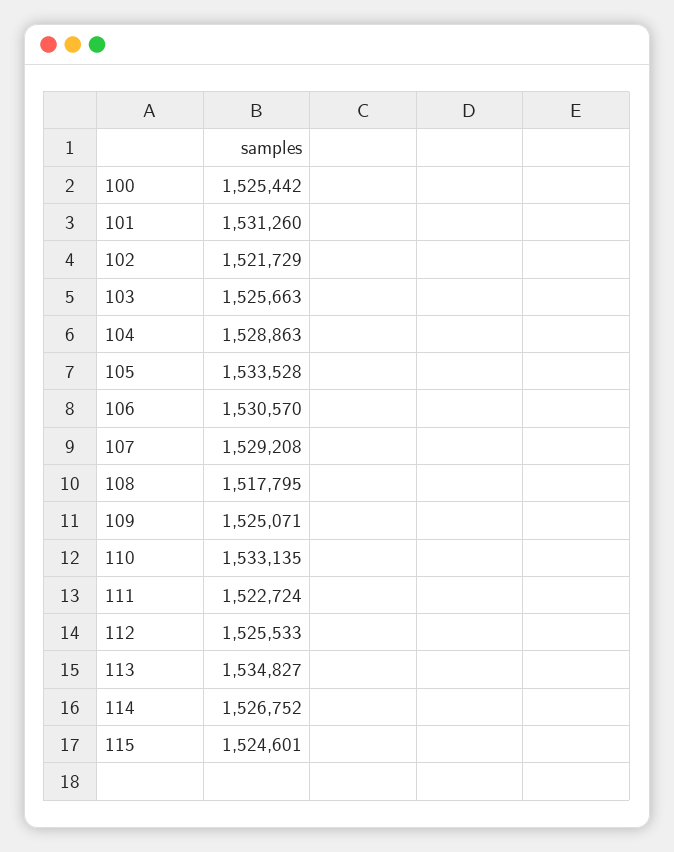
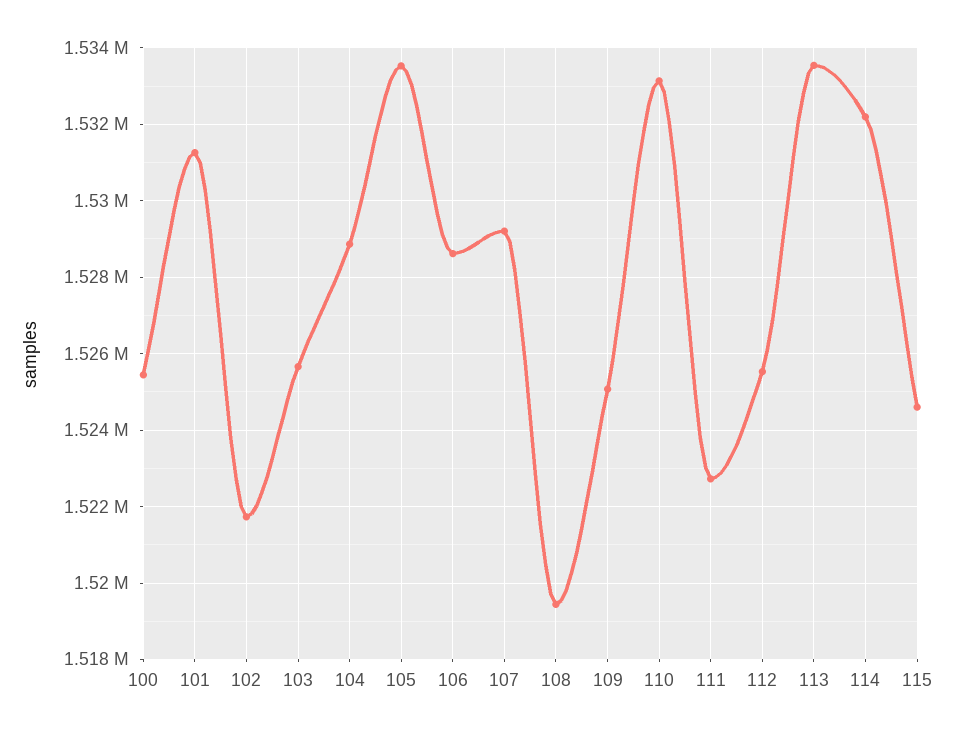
106: 1530570 -> 1528600
108: 1517795 -> 1519400
113: 1534827 -> 1533600
114: 1526752 -> 1532200

